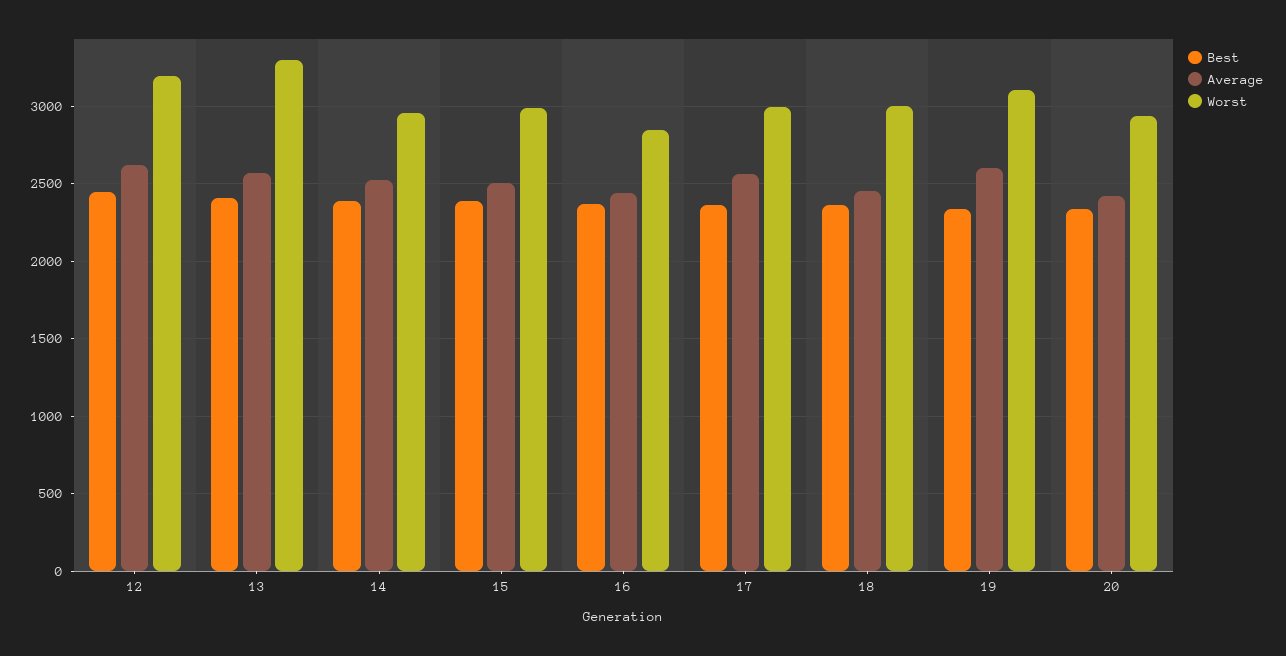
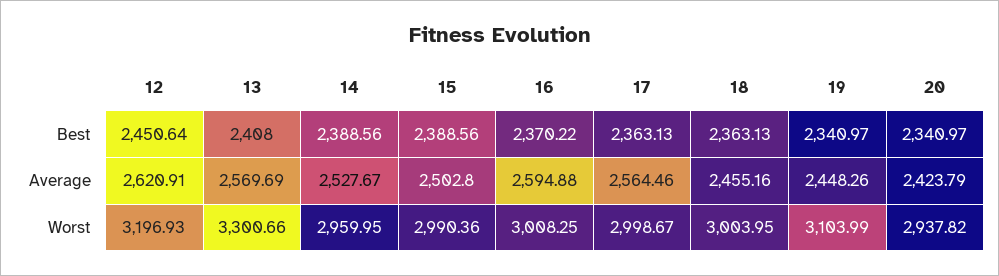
Average, 16: 2450 -> 2594.88
Worst, 16: 2850 -> 3008.25
Average, 19: 2600 -> 2448.26

